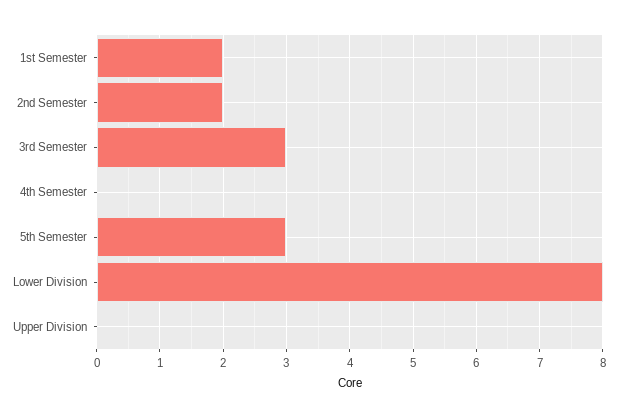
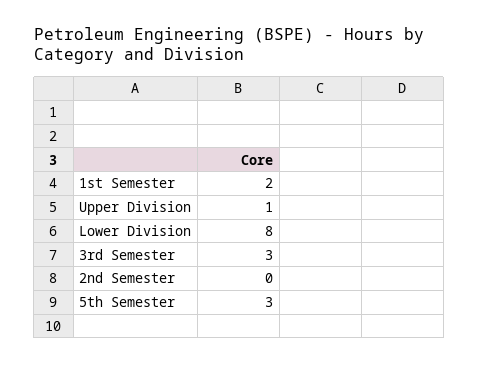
2nd Semester: 2 -> 0
4th Semester: 0 -> none
Upper Division: 0 -> 1

